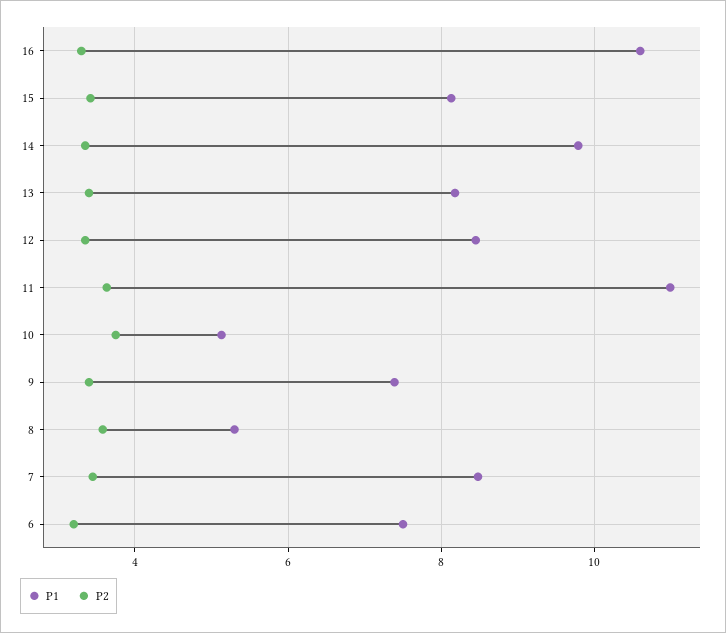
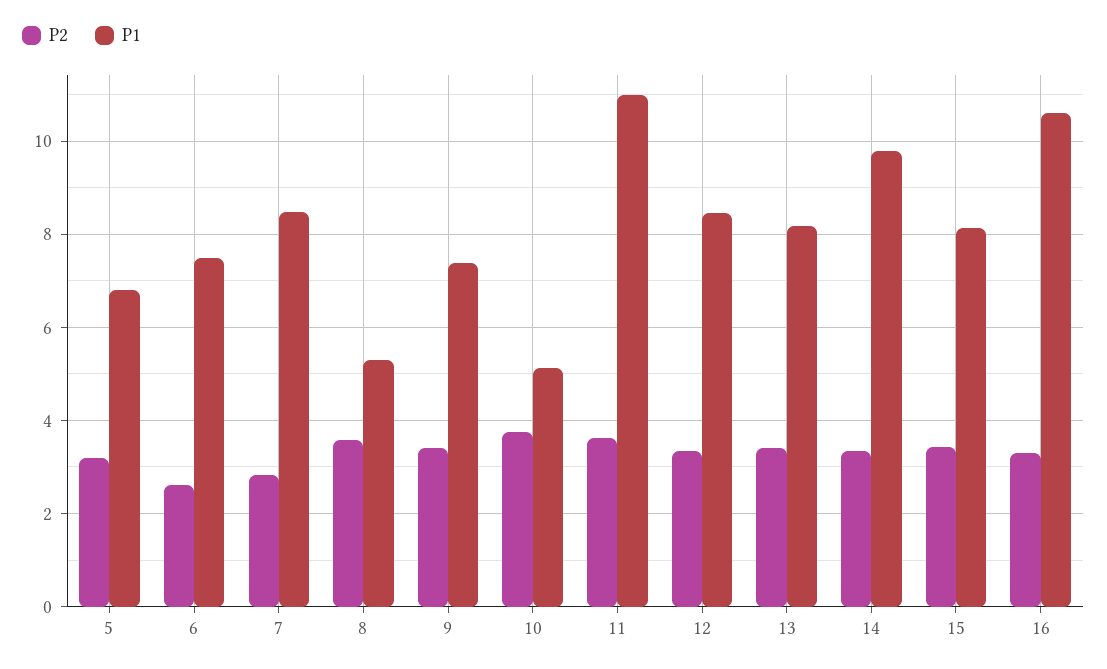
P2, 7: 3.4 -> 2.8
P2, 6: 3.2 -> 2.6
P2, 5: none -> 3.2
P1, 5: none -> 6.8

